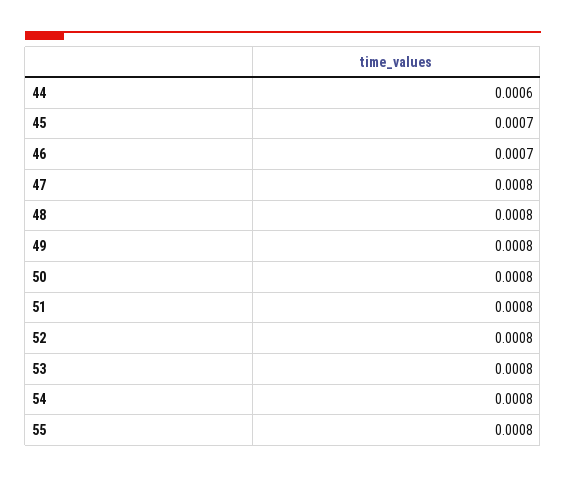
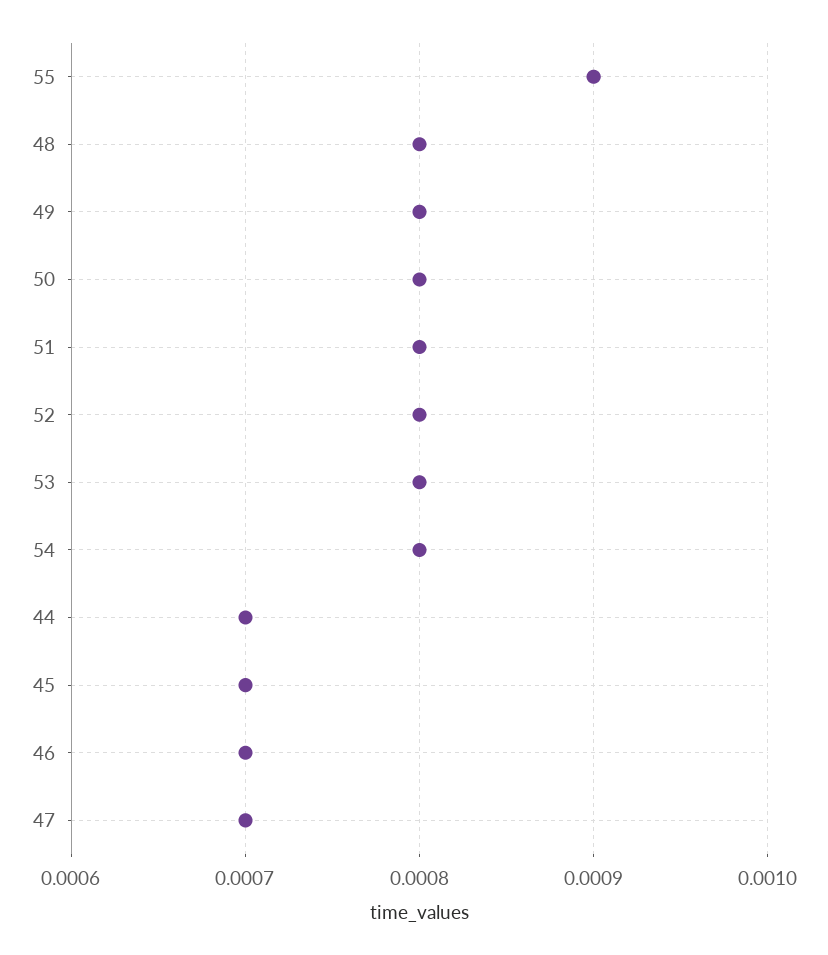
44: 0.0006 -> 0.0007
47: 0.0008 -> 0.0007
55: 0.0008 -> 0.0009

